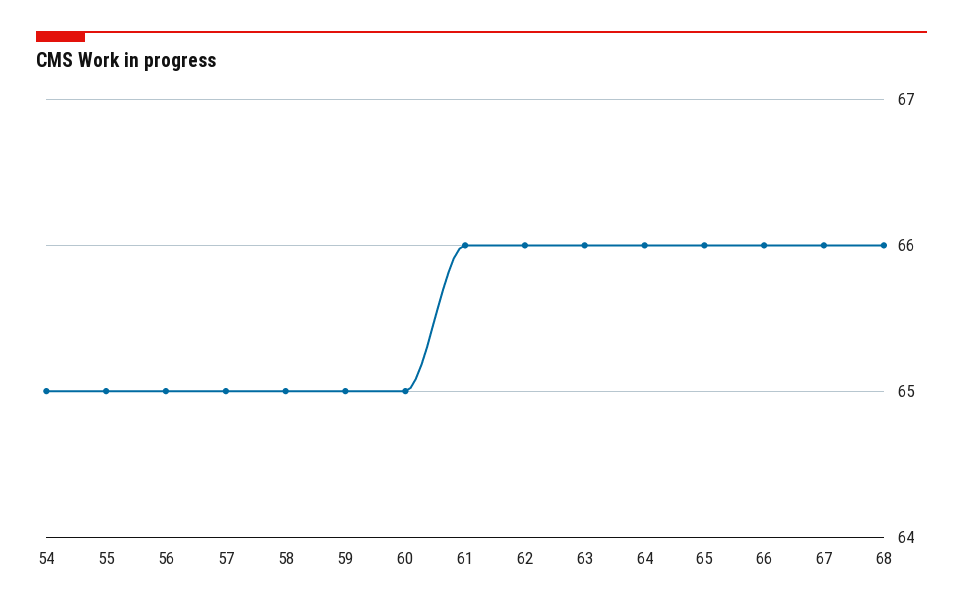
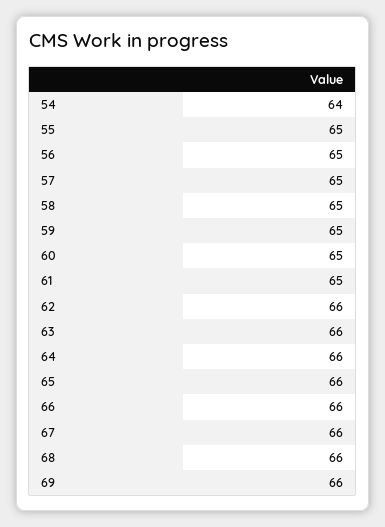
54: 65 -> 64
61: 66 -> 65
69: none -> 66

